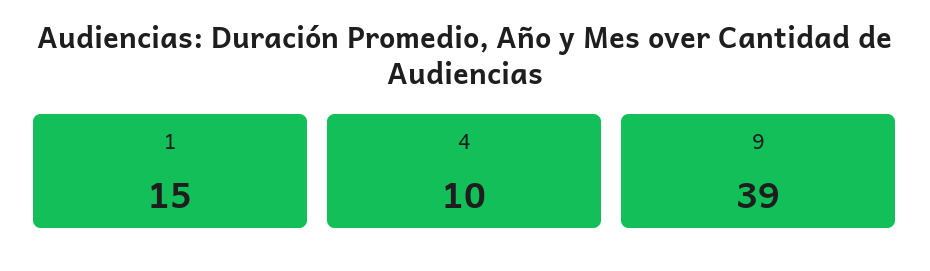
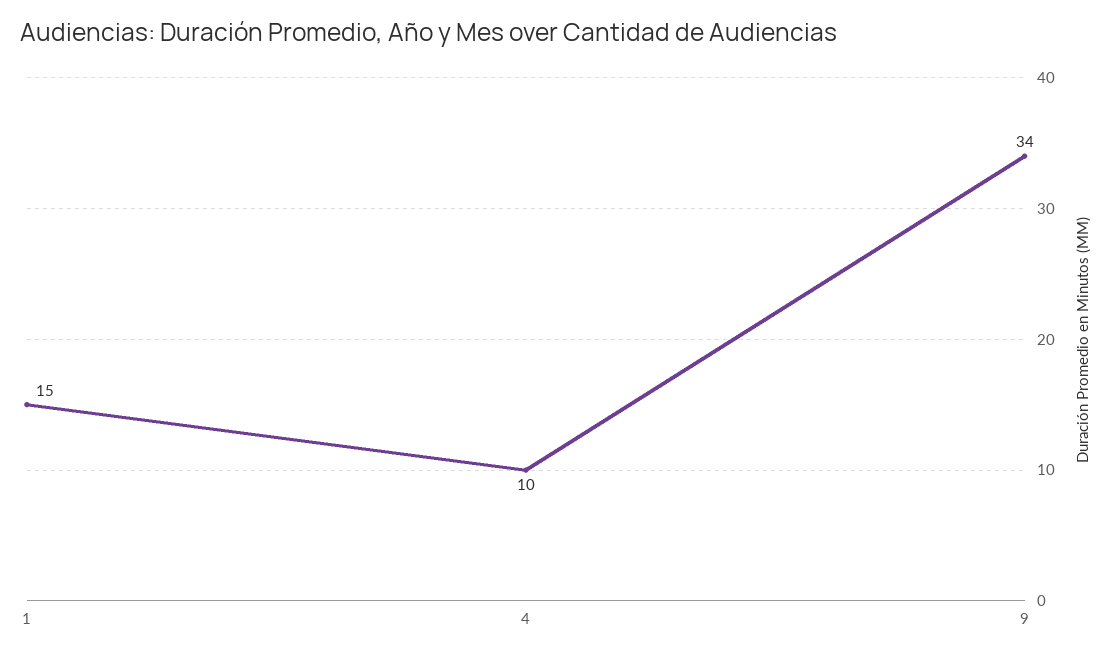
9: 39 -> 34

